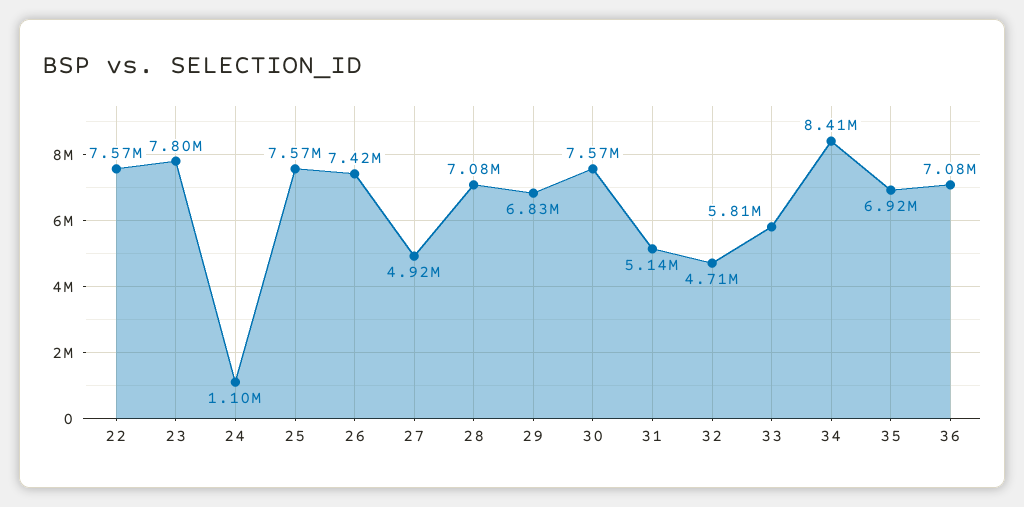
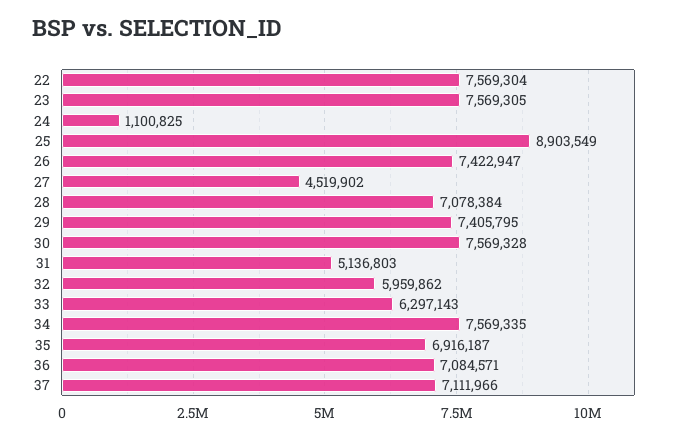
23: 7800000 -> 7569305
25: 7570000 -> 8903549
27: 4920000 -> 4519902
29: 6830000 -> 7405795
32: 4710000 -> 5959862
33: 5810000 -> 6297143
34: 8410000 -> 7569335
37: none -> 7111966

